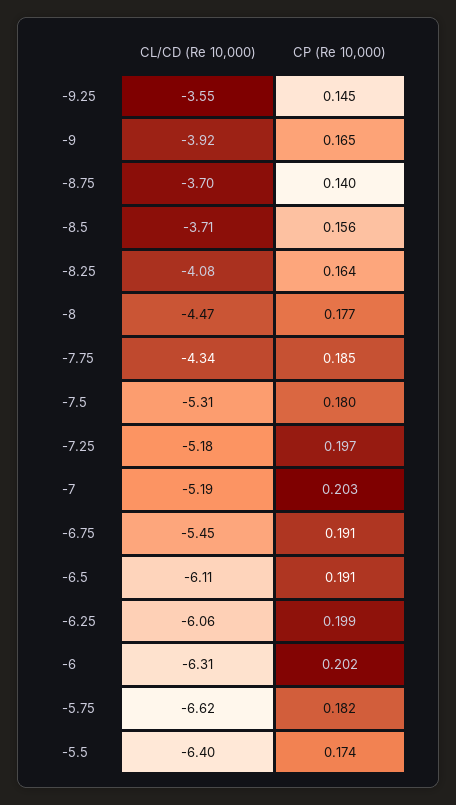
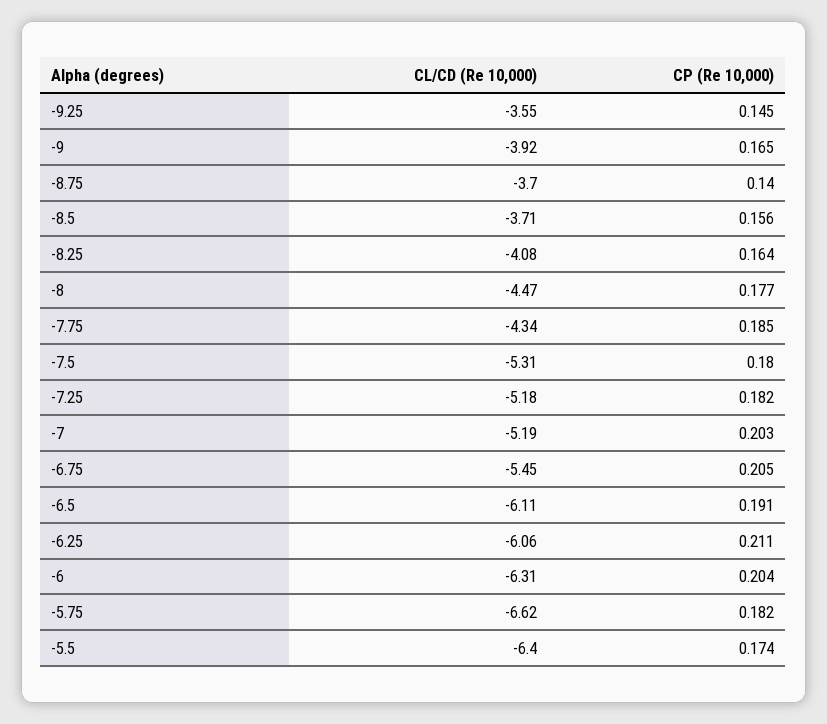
CP (Re 10,000), -7.25: 0.197 -> 0.182
CP (Re 10,000), -6.75: 0.191 -> 0.205
CP (Re 10,000), -6.25: 0.199 -> 0.211
CP (Re 10,000), -6: 0.202 -> 0.204

